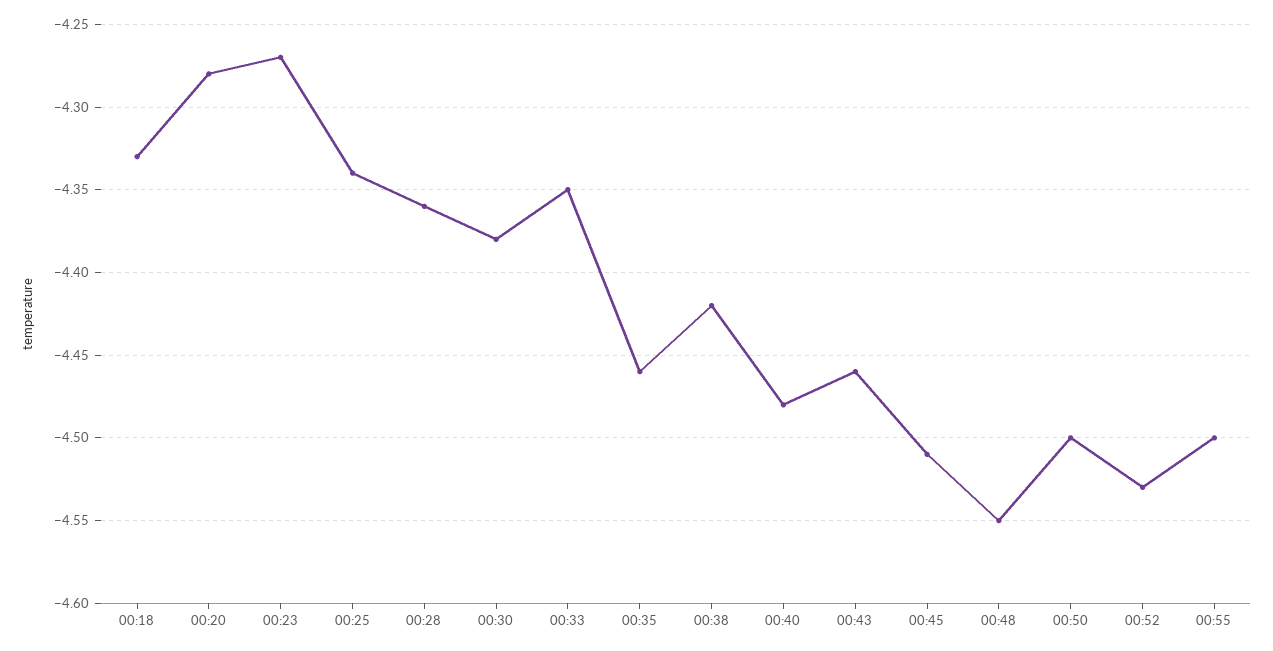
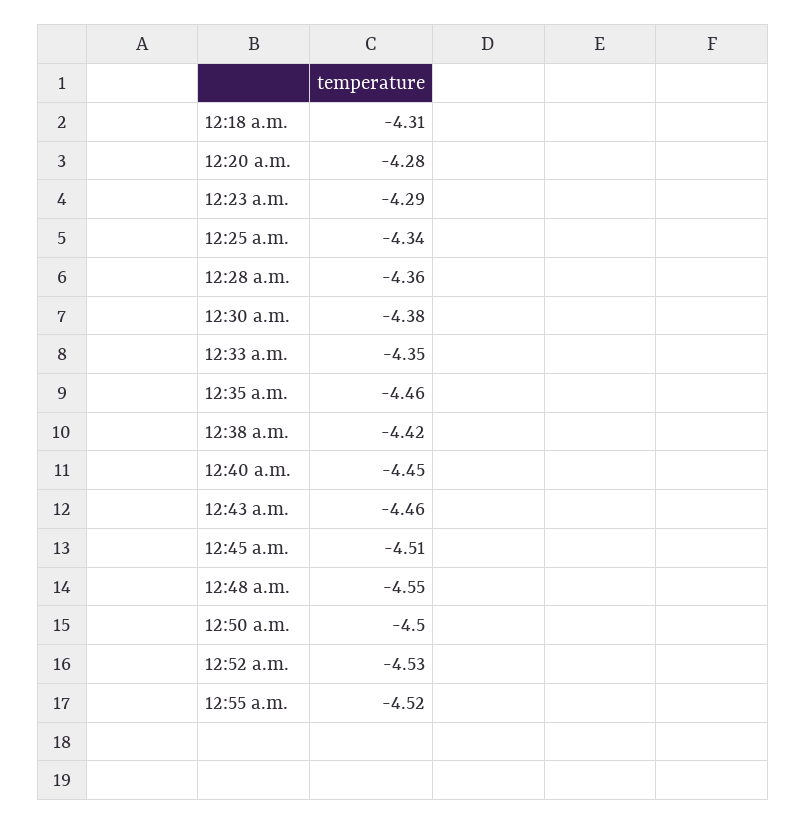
00:18: -4.33 -> -4.31
00:23: -4.27 -> -4.29
00:40: -4.48 -> -4.45
00:55: -4.5 -> -4.52

